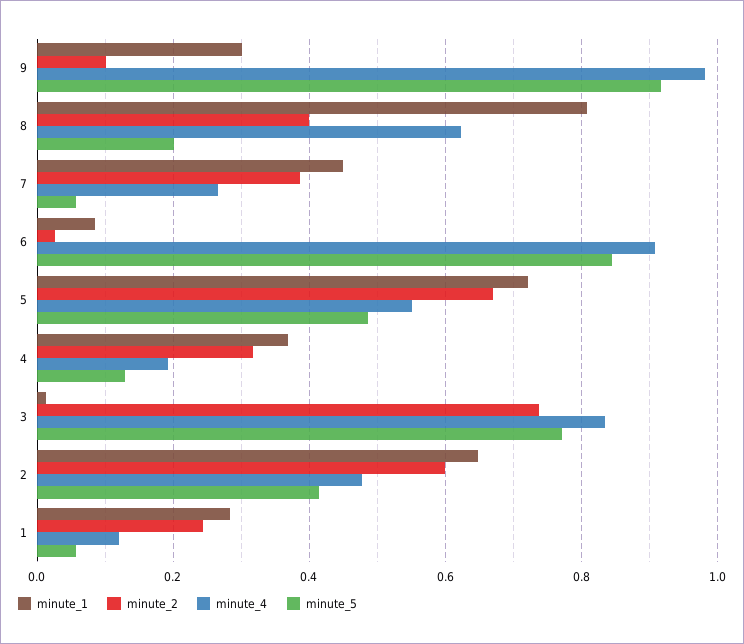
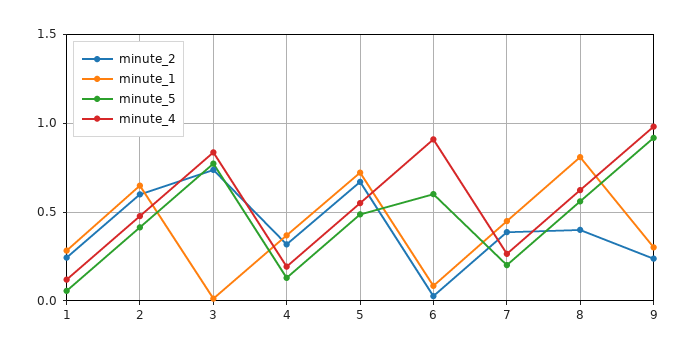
minute_2, 9: 0.1 -> 0.25
minute_5, 8: 0.2 -> 0.55
minute_5, 7: 0.06 -> 0.2
minute_5, 6: 0.84 -> 0.6

